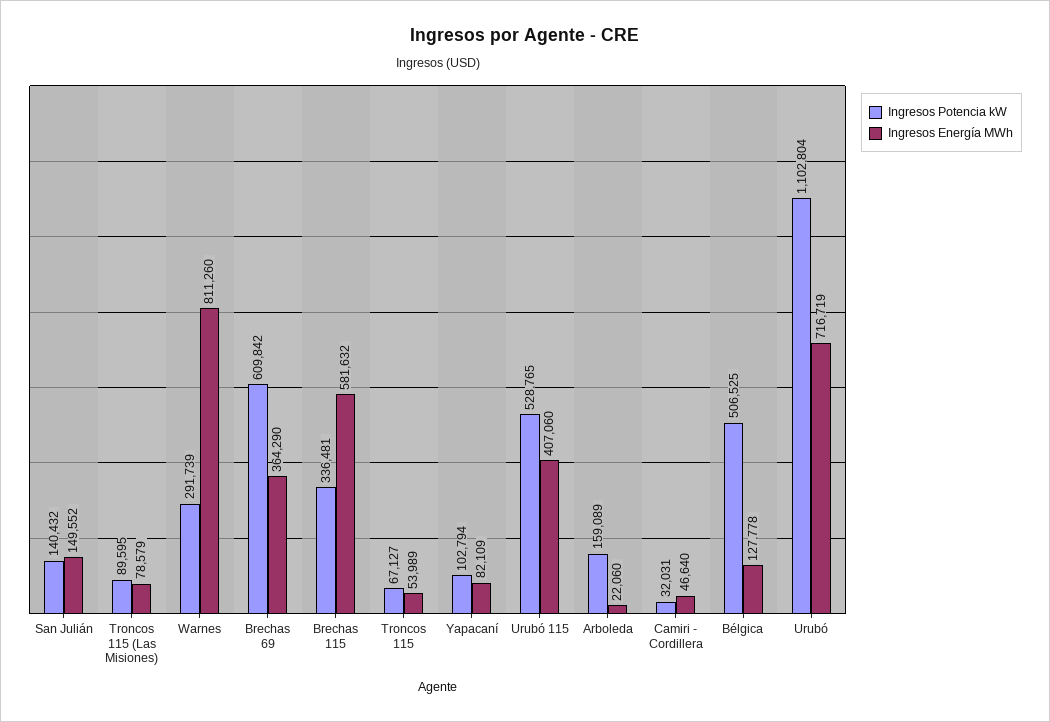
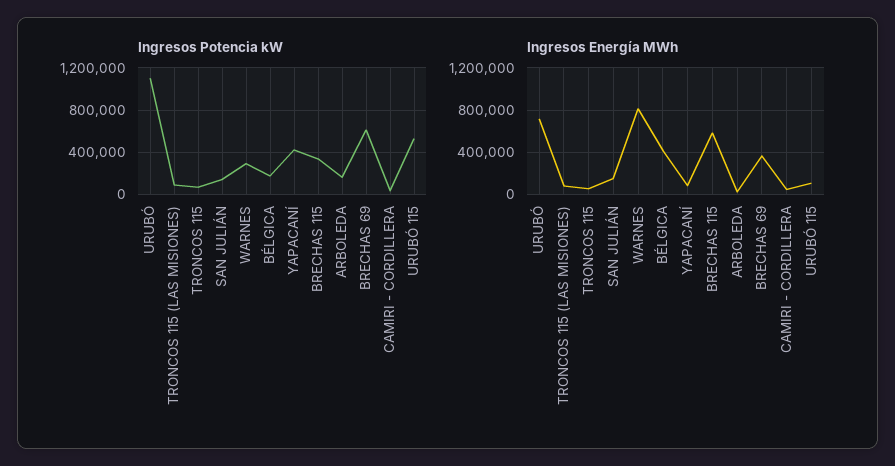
Ingresos Potencia kW, Yapacaní: 102794 -> 400000
Ingresos Energía MWh, Urubó 115: 407060 -> 100000
Ingresos Potencia kW, Bélgica: 506525 -> 200000
Ingresos Energía MWh, Bélgica: 127778 -> 400000

